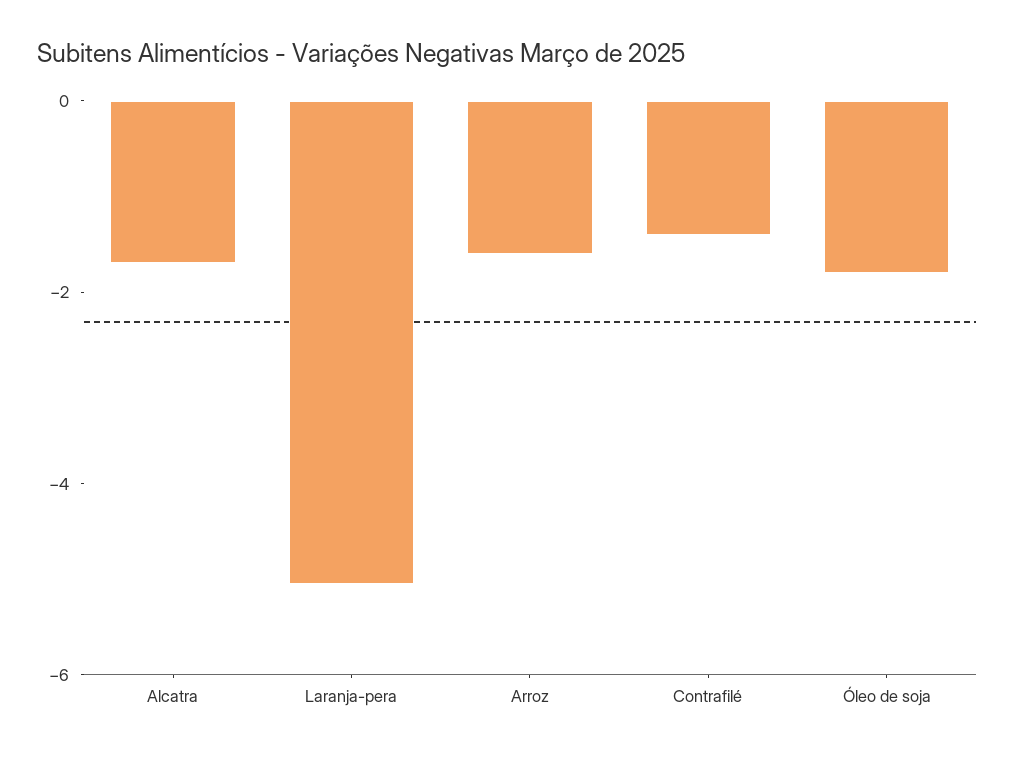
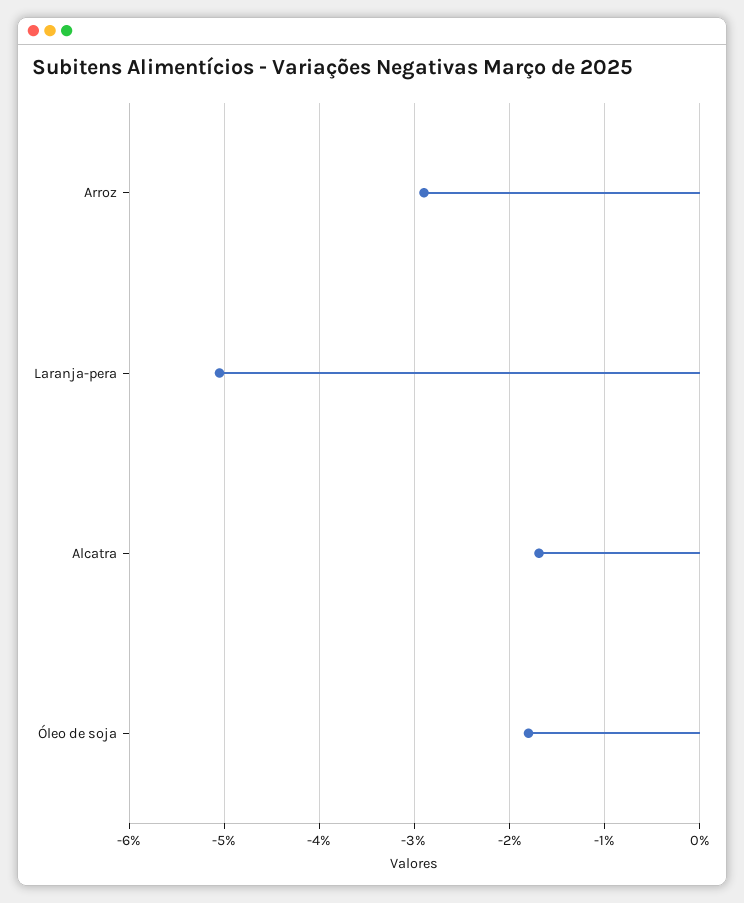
Arroz: -1.5 -> -2.9
Contrafilé: -1.5 -> none

